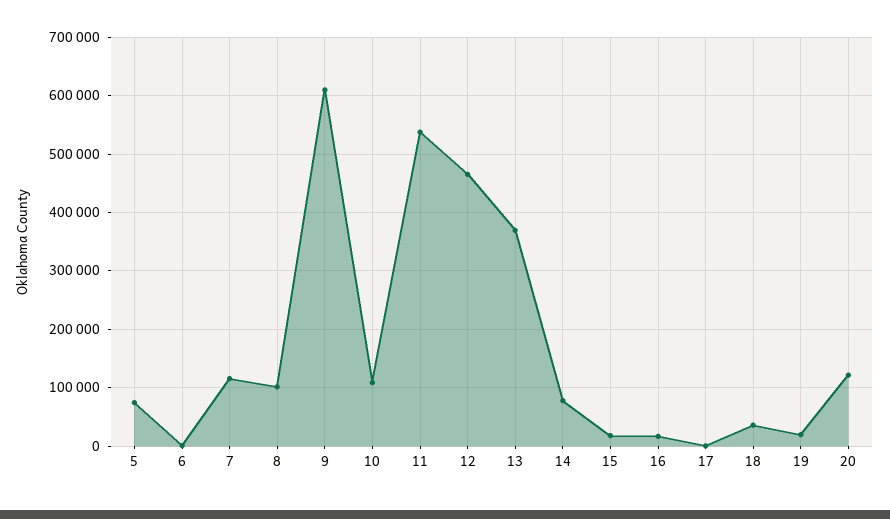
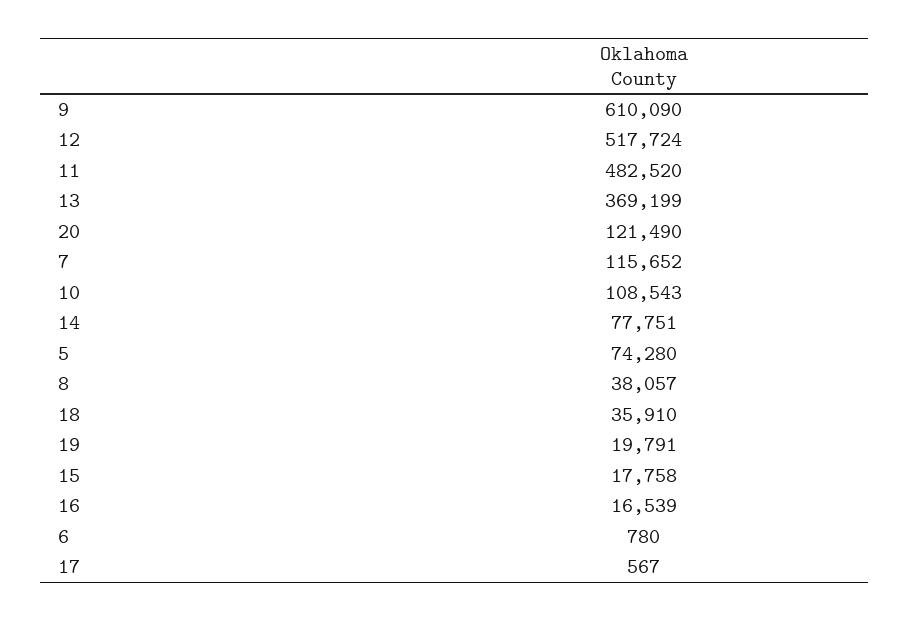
8: 100000 -> 38057
11: 540000 -> 482520
12: 460000 -> 517724

